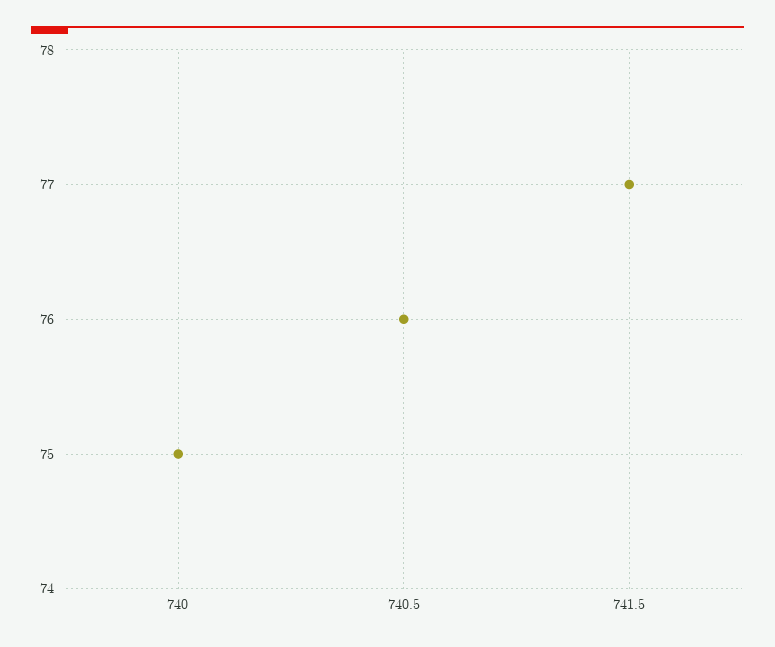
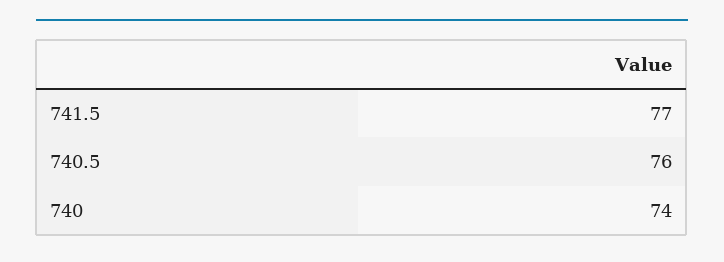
740: 75 -> 74

